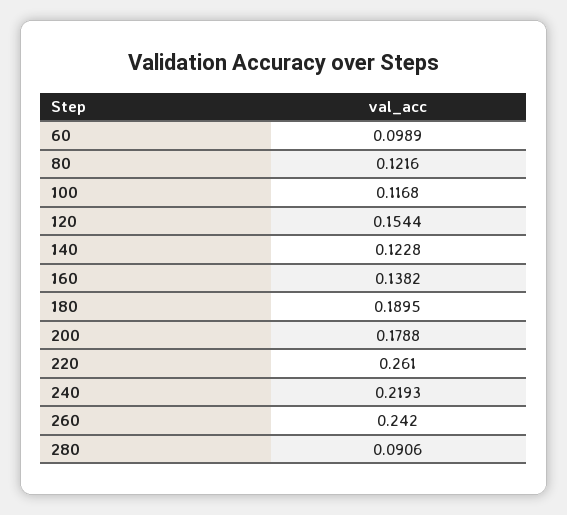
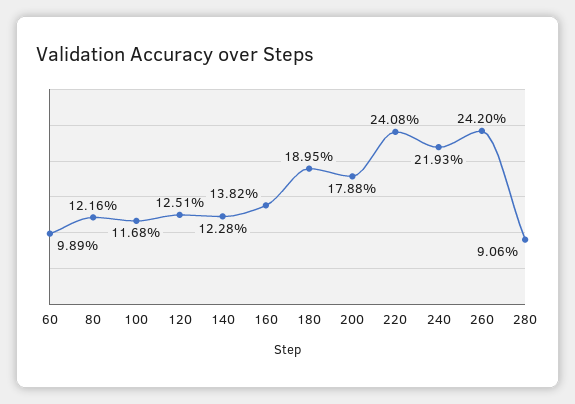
120: 0.1544 -> 0.1251
220: 0.261 -> 0.2408

